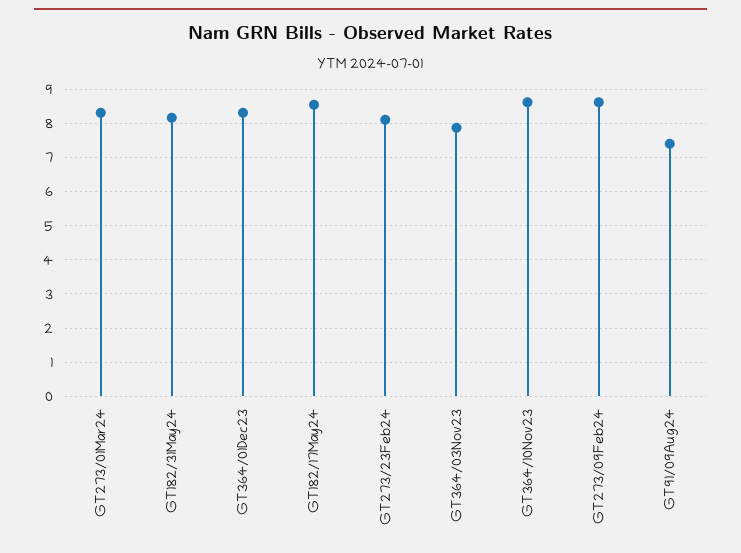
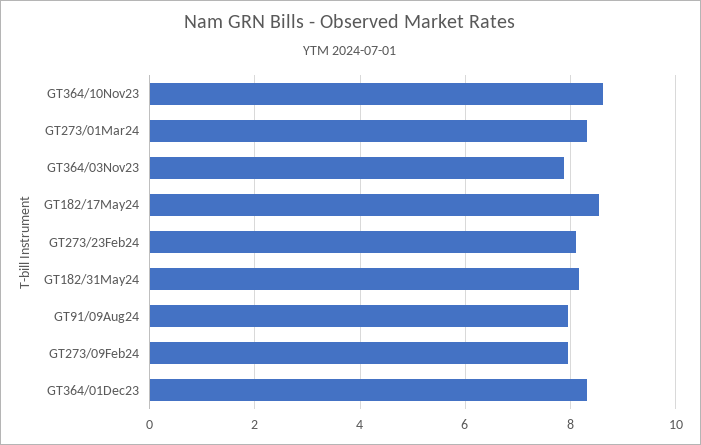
GT273/09Feb24: 8.6 -> 8
GT91/09Aug24: 7.4 -> 8

